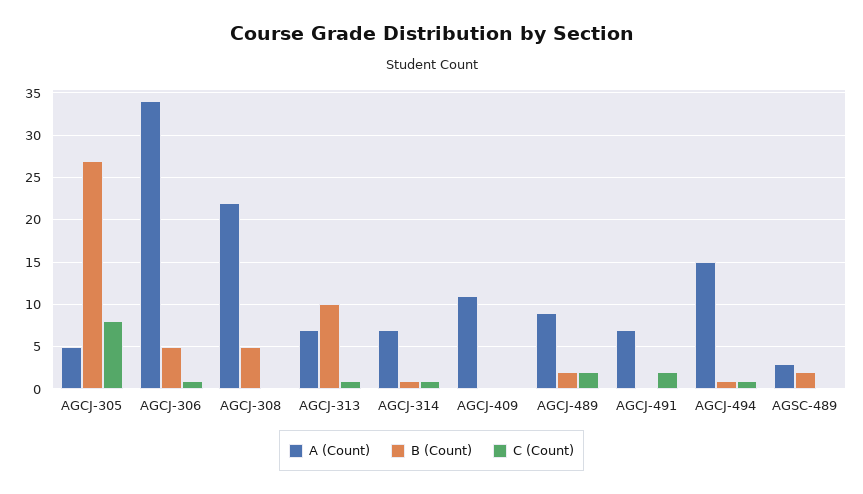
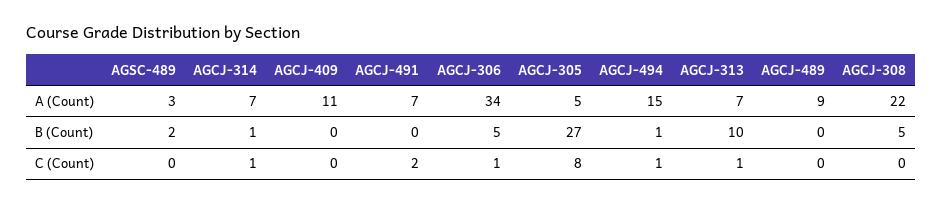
B (Count), AGCJ-489: 2 -> 0
C (Count), AGCJ-489: 2 -> 0

